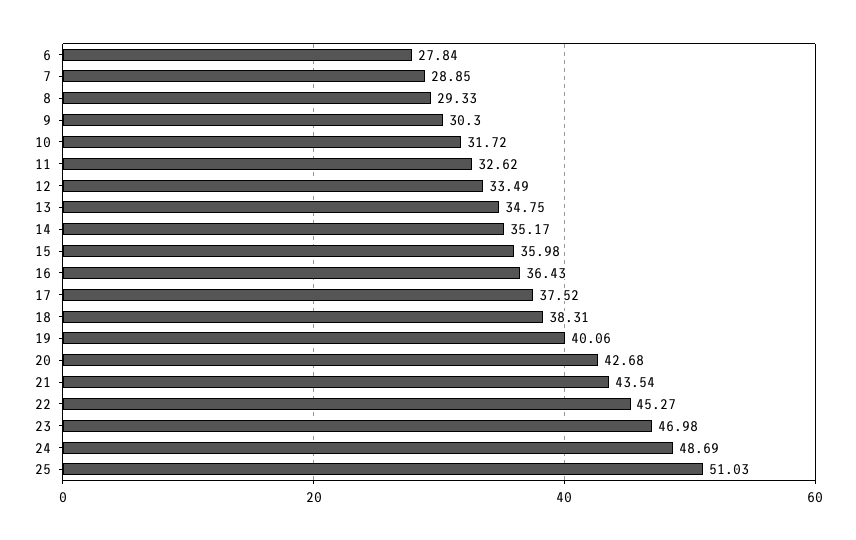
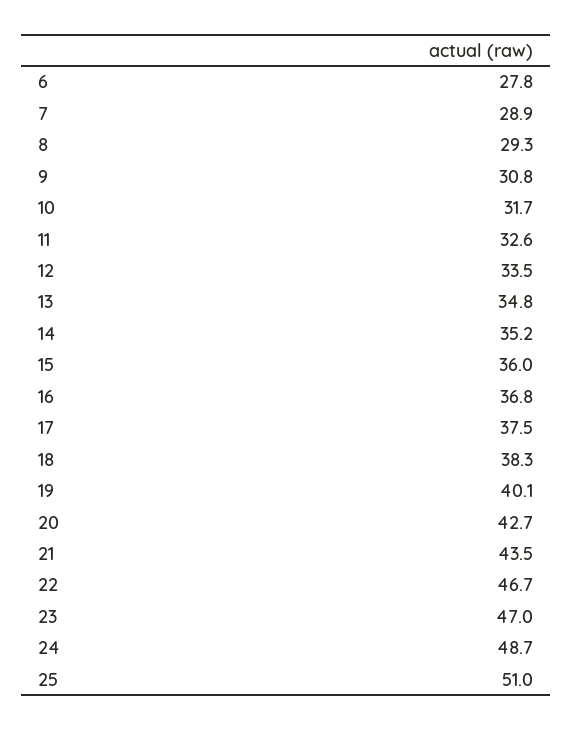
9: 30.3 -> 30.8
16: 36.43 -> 36.8
22: 45.27 -> 46.7

